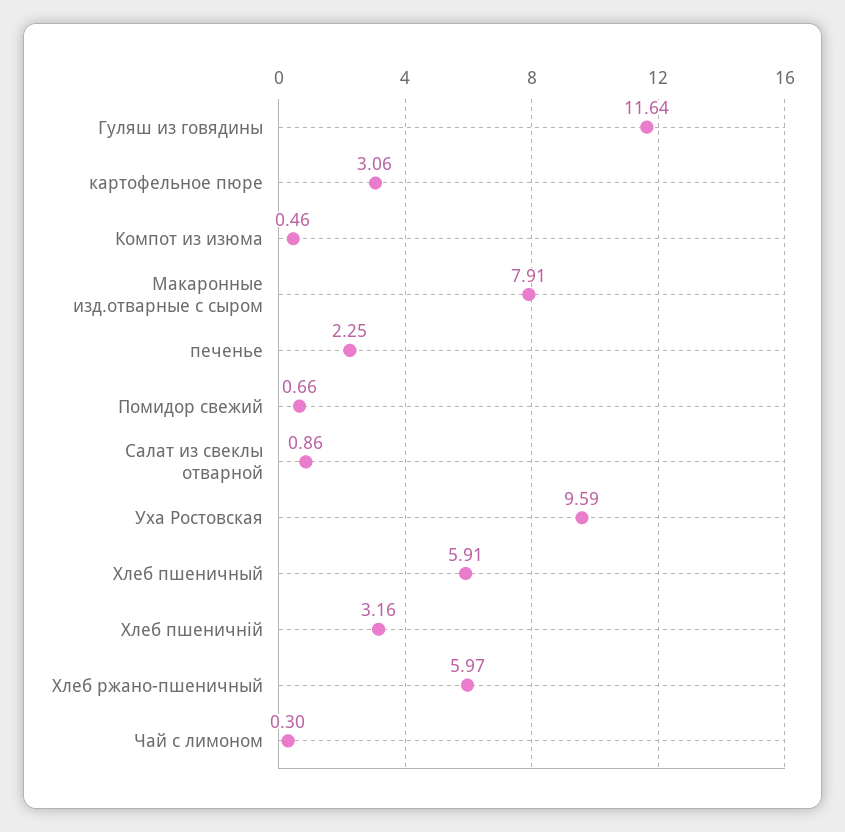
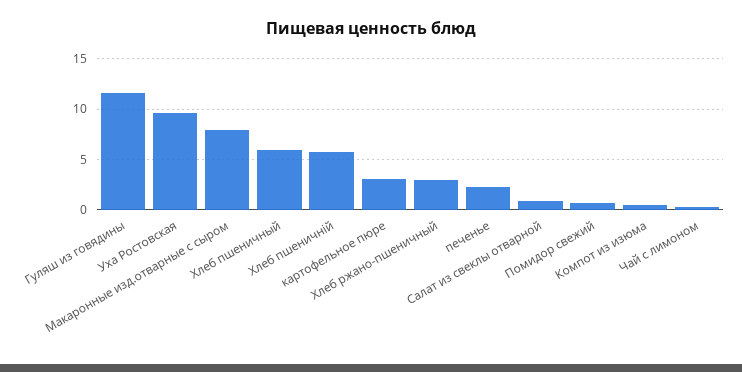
Хлеб пшеничній: 3.16 -> 6
Хлеб ржано-пшеничный: 5.97 -> 3

